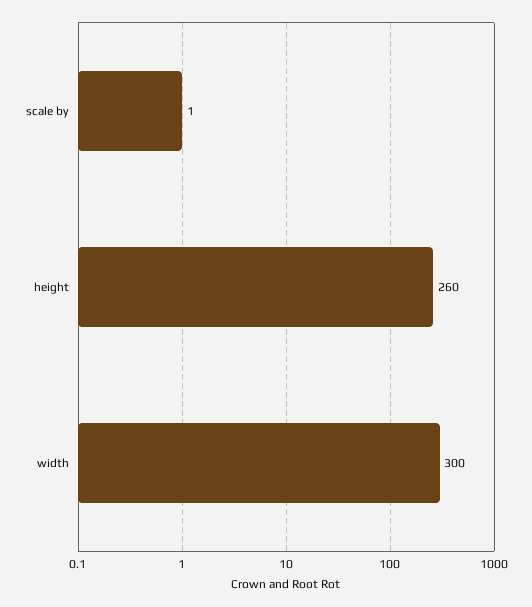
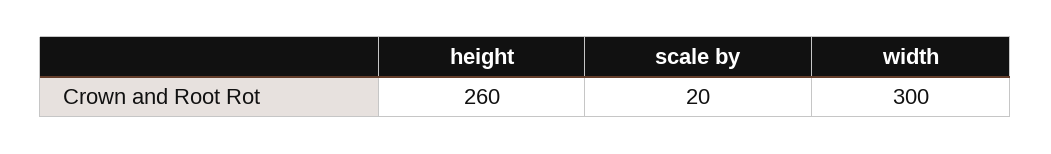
scale by: 1 -> 20

